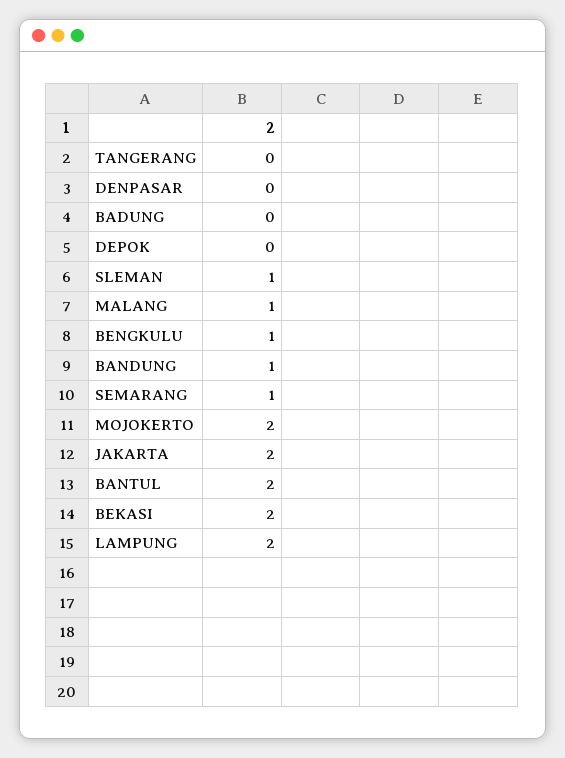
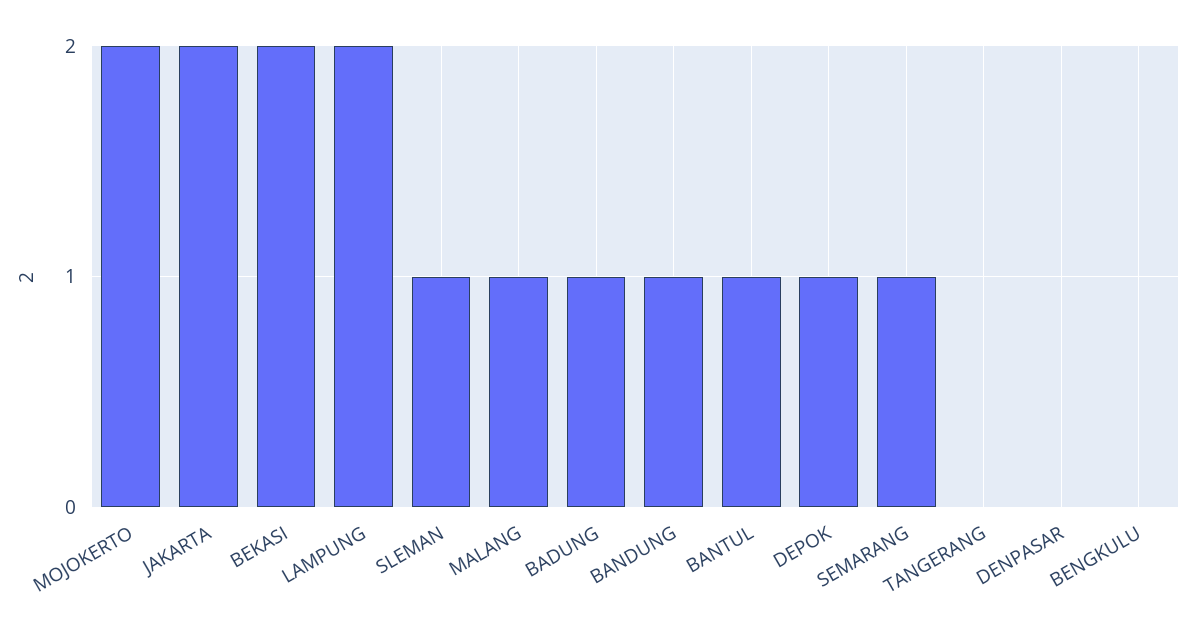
BADUNG: 0 -> 1
DEPOK: 0 -> 1
BENGKULU: 1 -> 0
BANTUL: 2 -> 1

